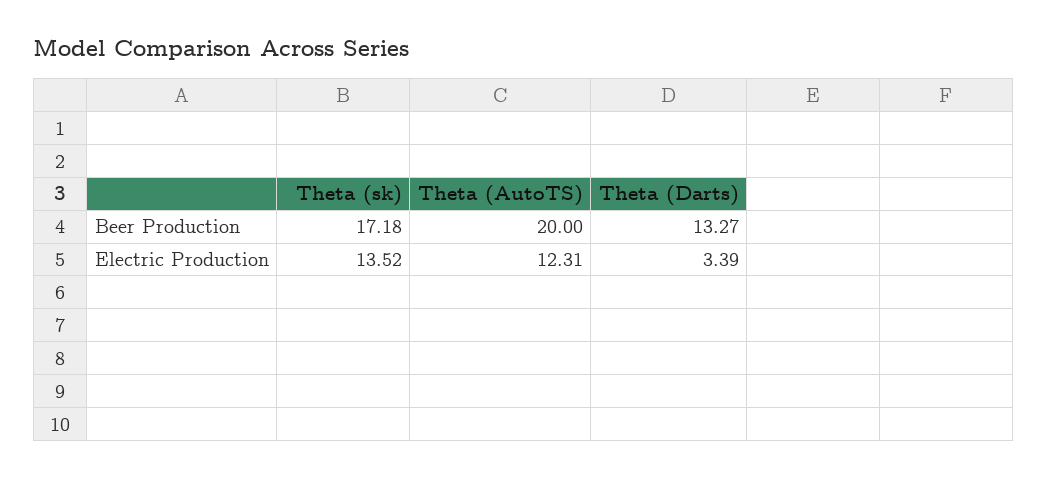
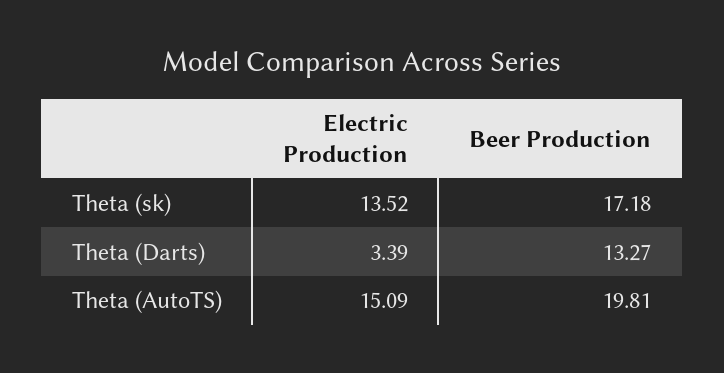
Theta (AutoTS), Beer Production: 20 -> 19.81
Theta (AutoTS), Electric Production: 12.31 -> 15.09

